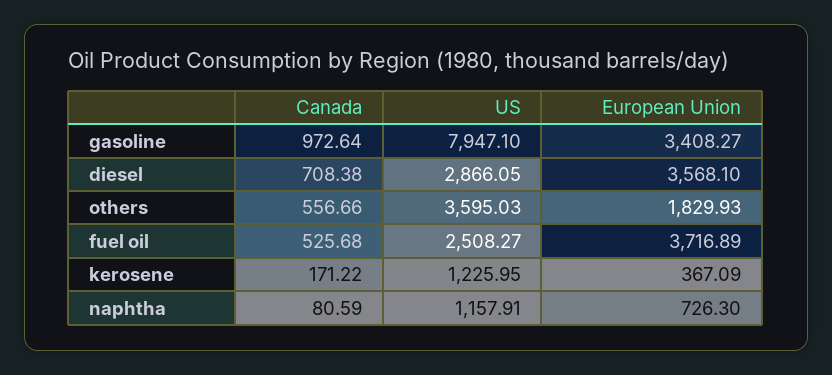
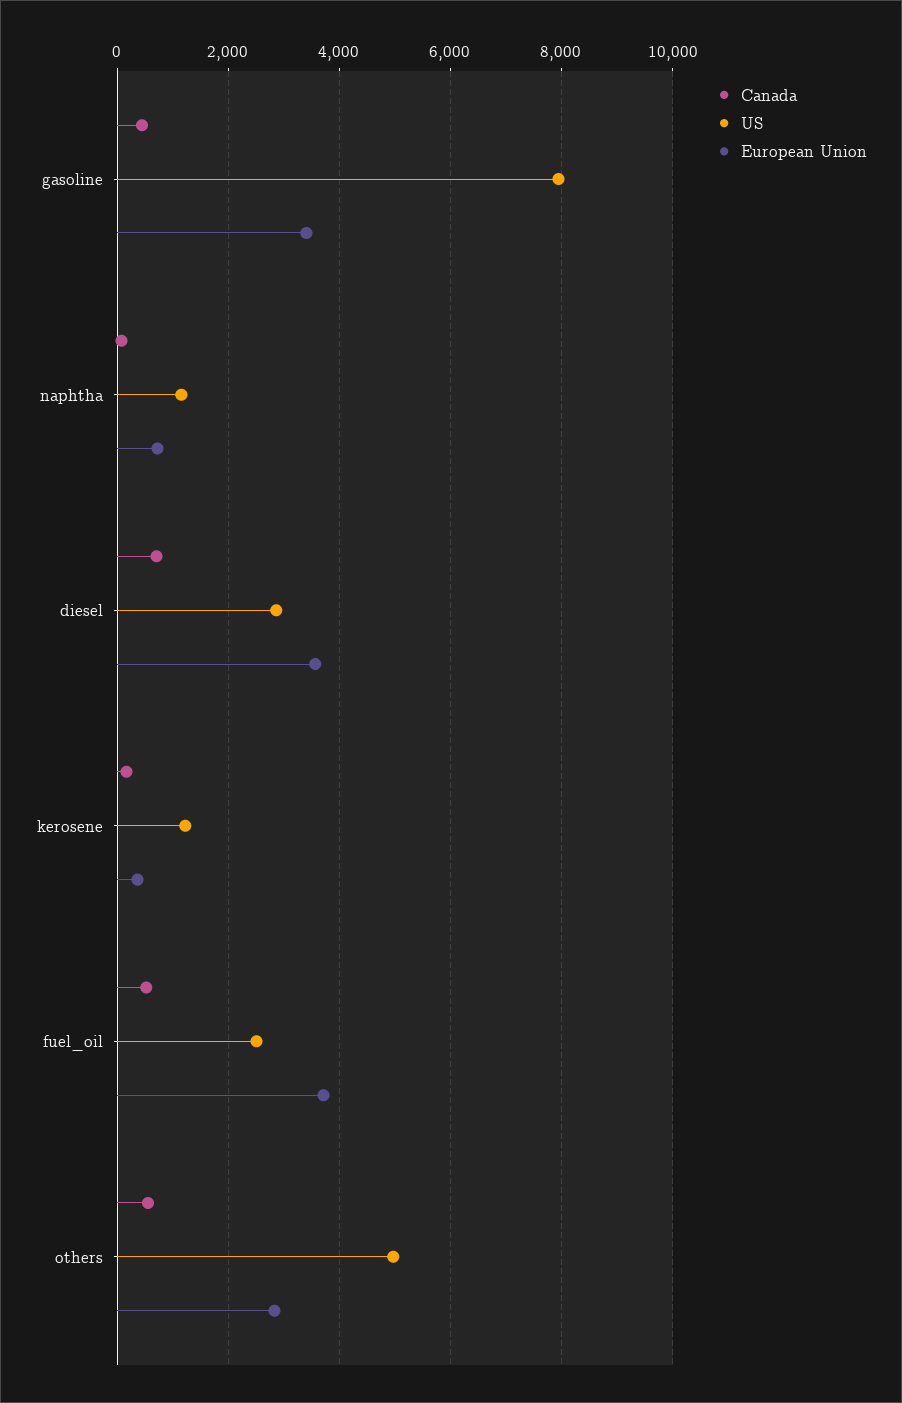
Canada, gasoline: 972.64 -> 400
US, others: 3595.03 -> 5000
European Union, others: 1829.93 -> 2800

